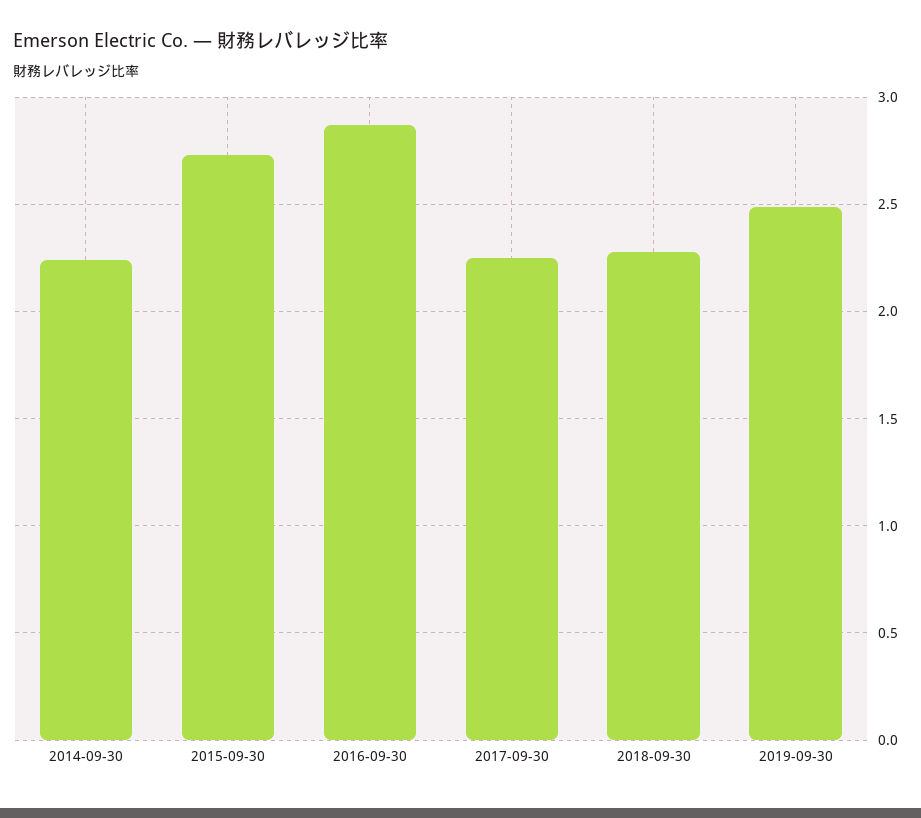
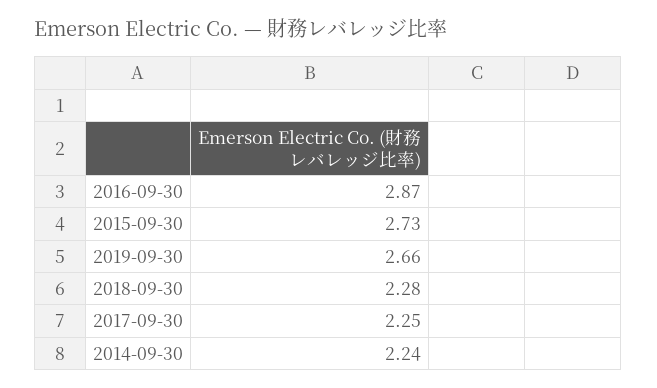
2019-09-30: 2.5 -> 2.66

